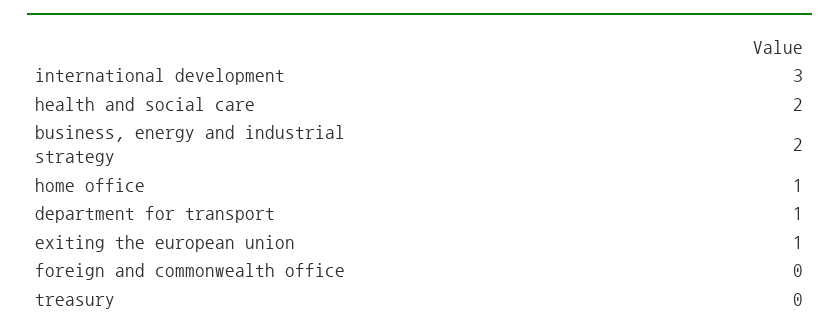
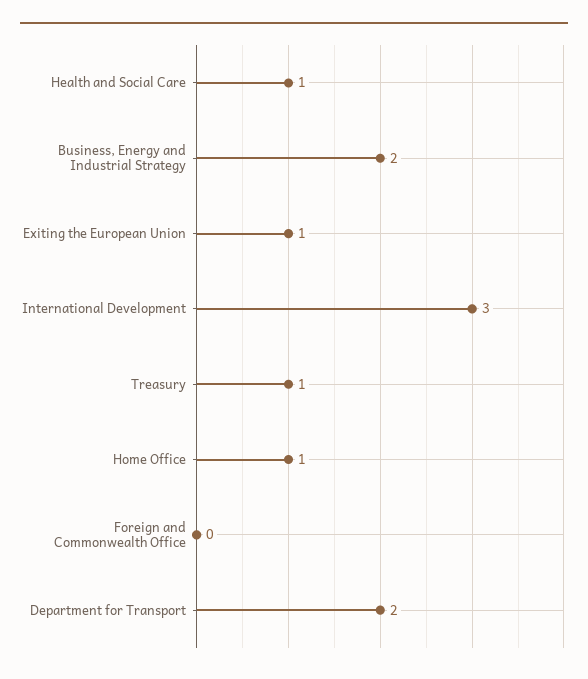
health and social care: 2 -> 1
department for transport: 1 -> 2
treasury: 0 -> 1

